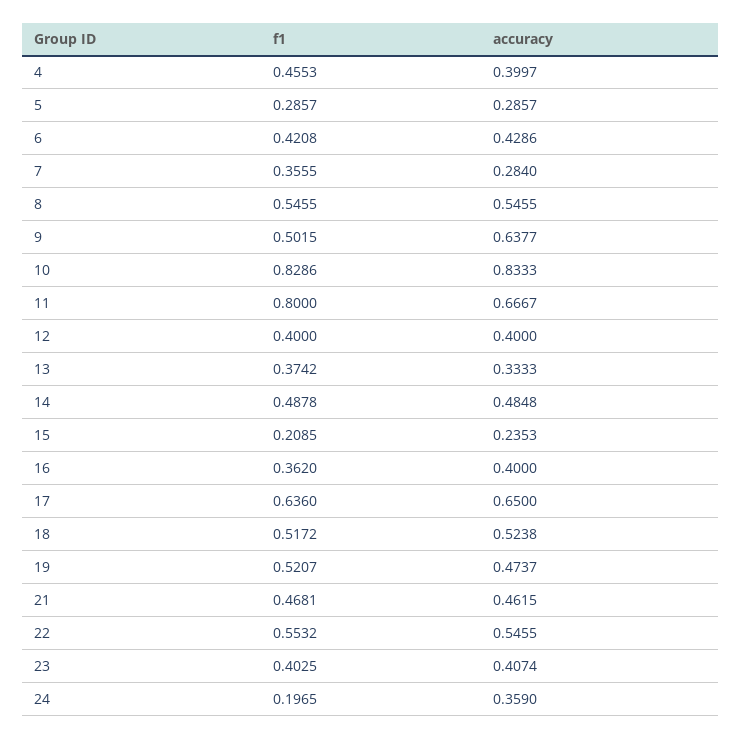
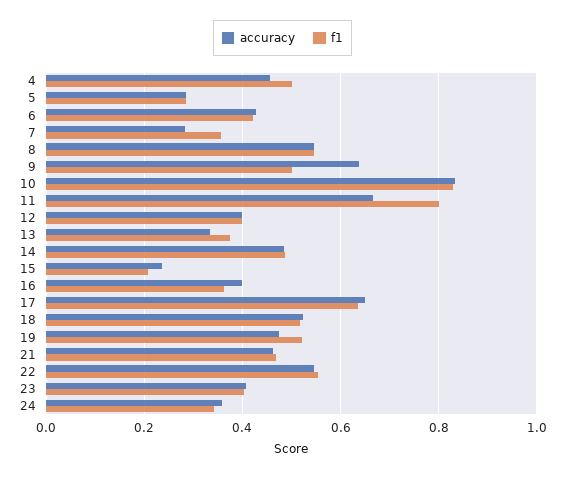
f1, 4: 0.4553 -> 0.5
accuracy, 4: 0.3997 -> 0.46
f1, 24: 0.1965 -> 0.34

